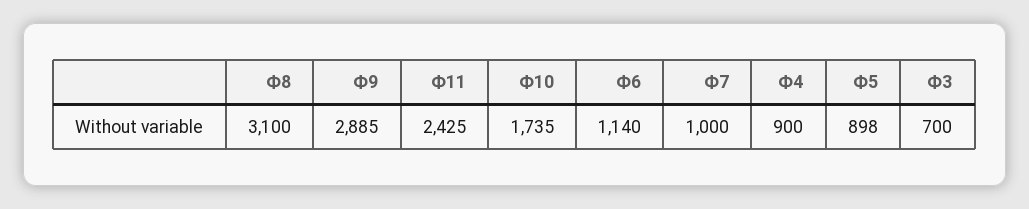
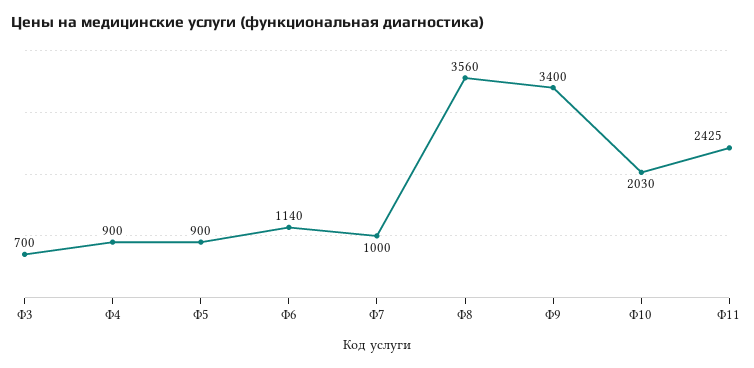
Ф8: 3100 -> 3560
Ф9: 2885 -> 3400
Ф10: 1735 -> 2030
Ф5: 898 -> 900

